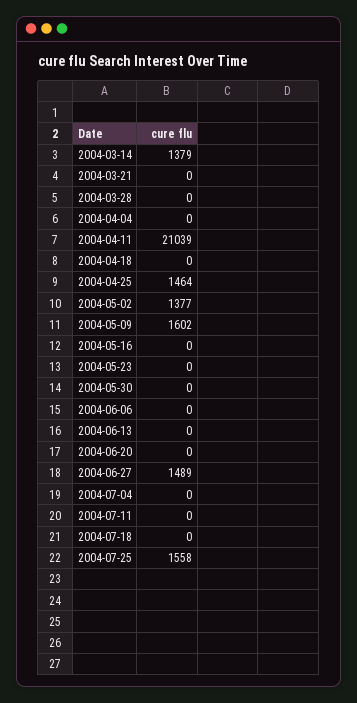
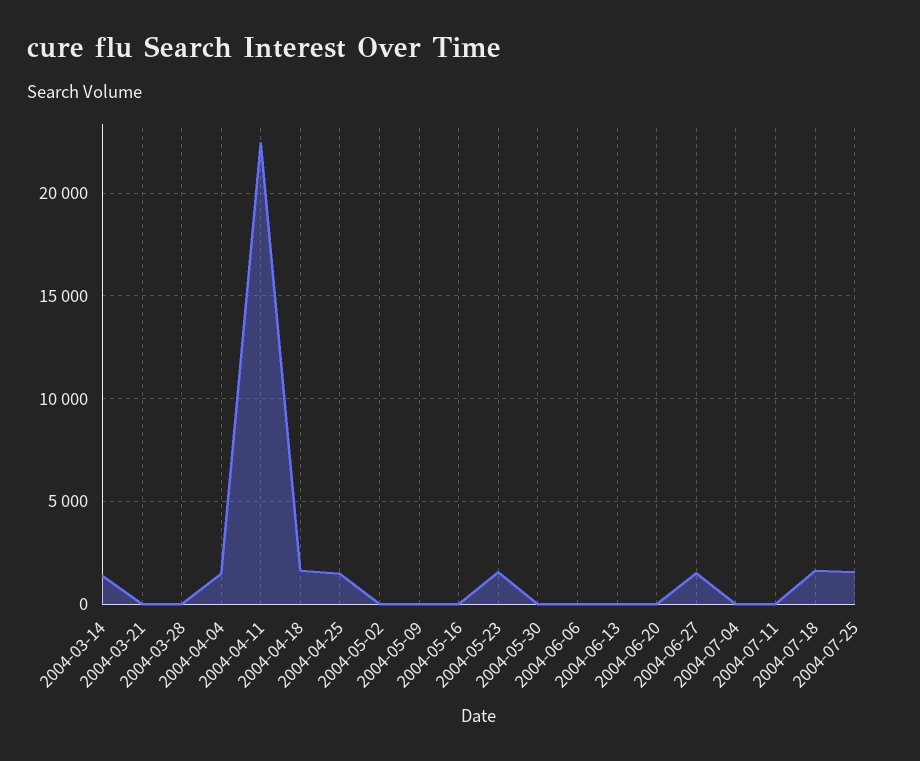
2004-04-04: 0 -> 1500
2004-04-11: 21039 -> 22500
2004-04-18: 0 -> 1500
2004-05-02: 1377 -> 0
2004-05-09: 1602 -> 0
2004-05-23: 0 -> 1500
2004-07-18: 0 -> 1500

